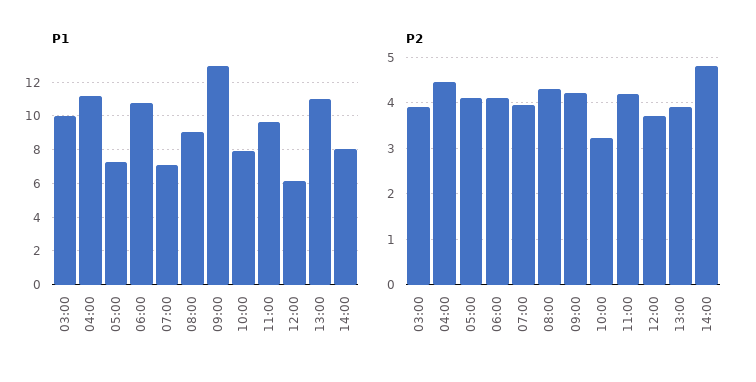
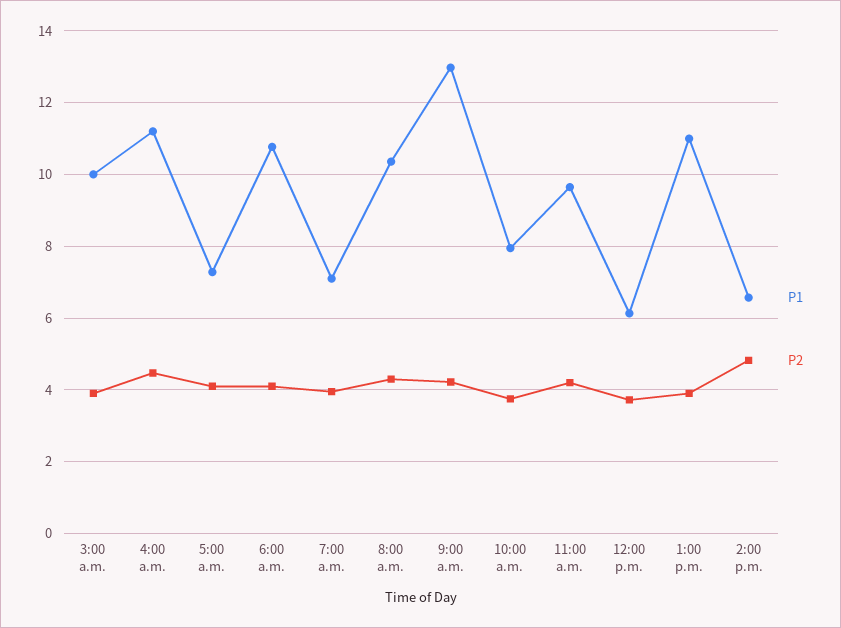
P1, 08:00: 9 -> 10.4
P1, 14:00: 8 -> 6.6
P2, 10:00: 3.2 -> 3.8

